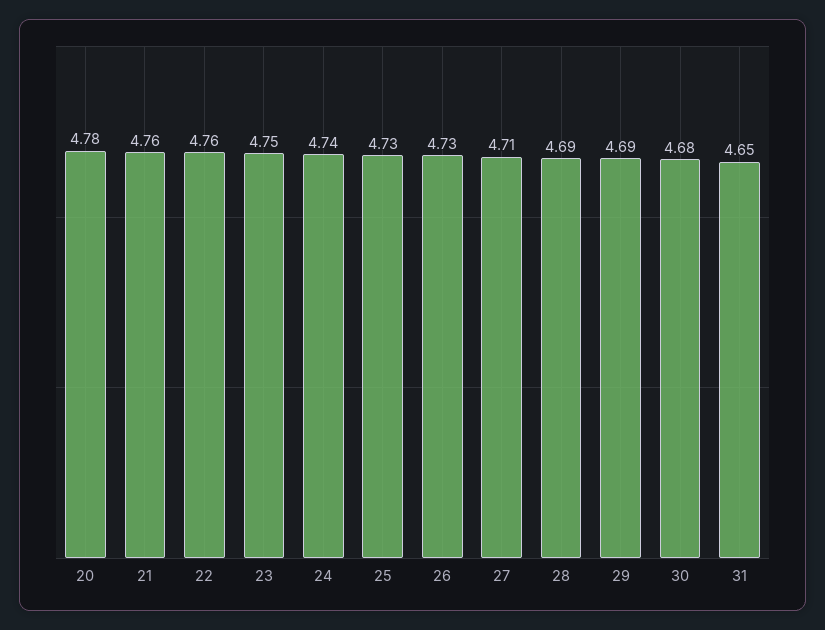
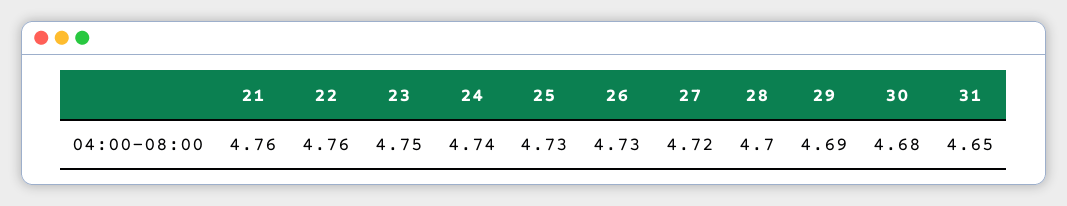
20: 4.78 -> none
27: 4.71 -> 4.72
28: 4.69 -> 4.7

